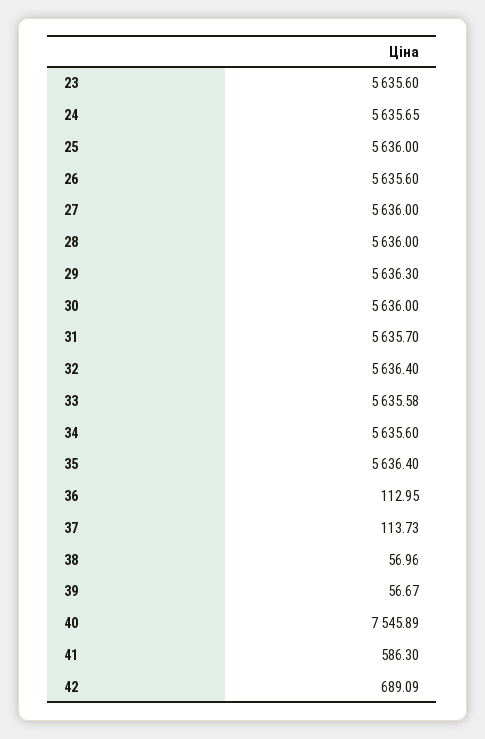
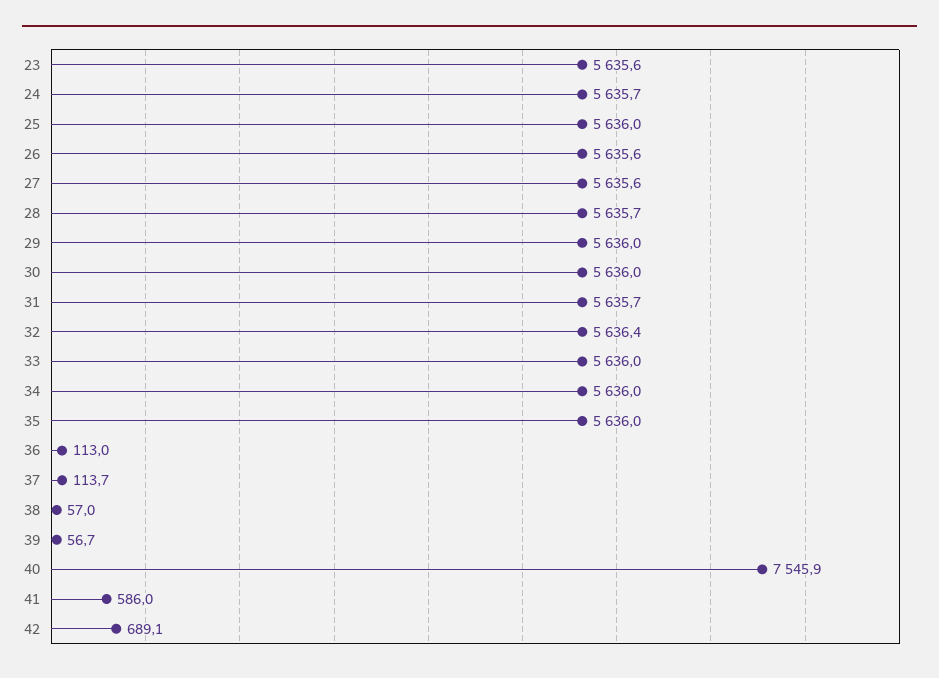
27: 5636 -> 5635.6
28: 5636 -> 5635.7
29: 5636.3 -> 5636
33: 5635.58 -> 5636
34: 5635.6 -> 5636
35: 5636.4 -> 5636
41: 586.3 -> 586

